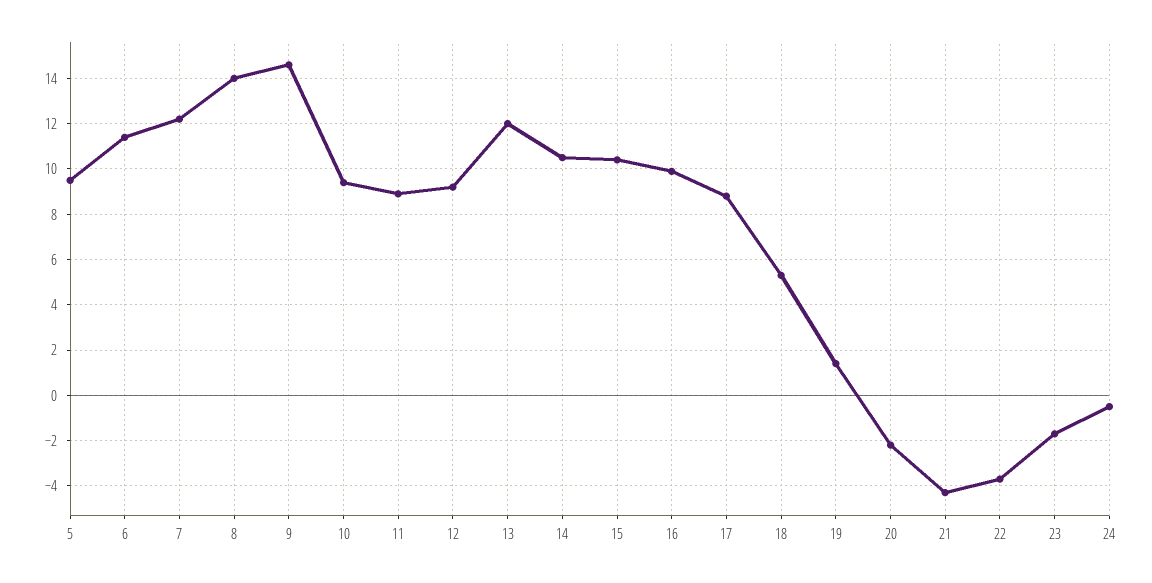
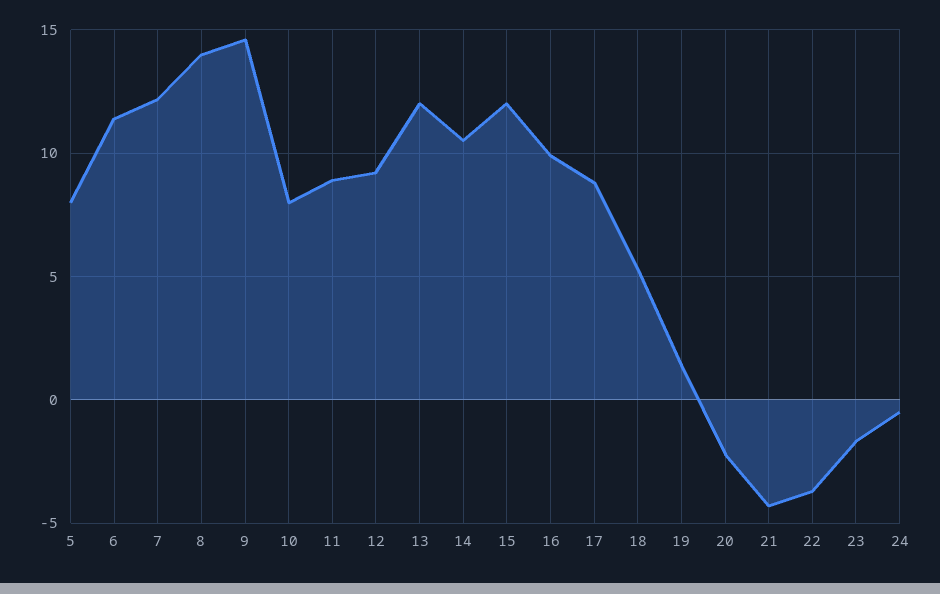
5: 9.5 -> 8
10: 9.5 -> 8
15: 10.5 -> 12

